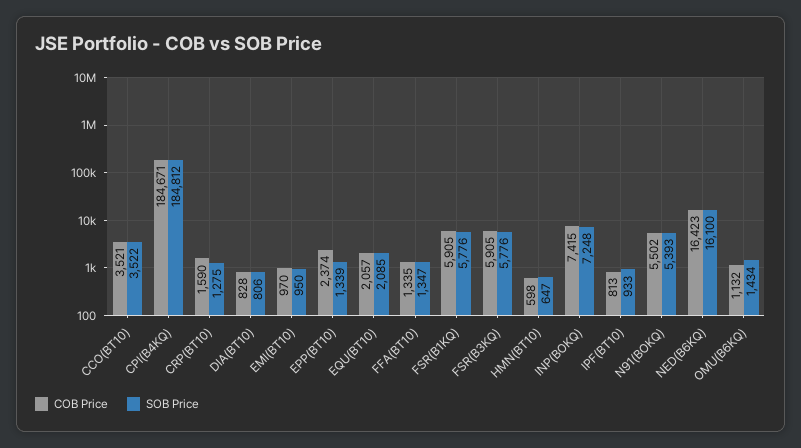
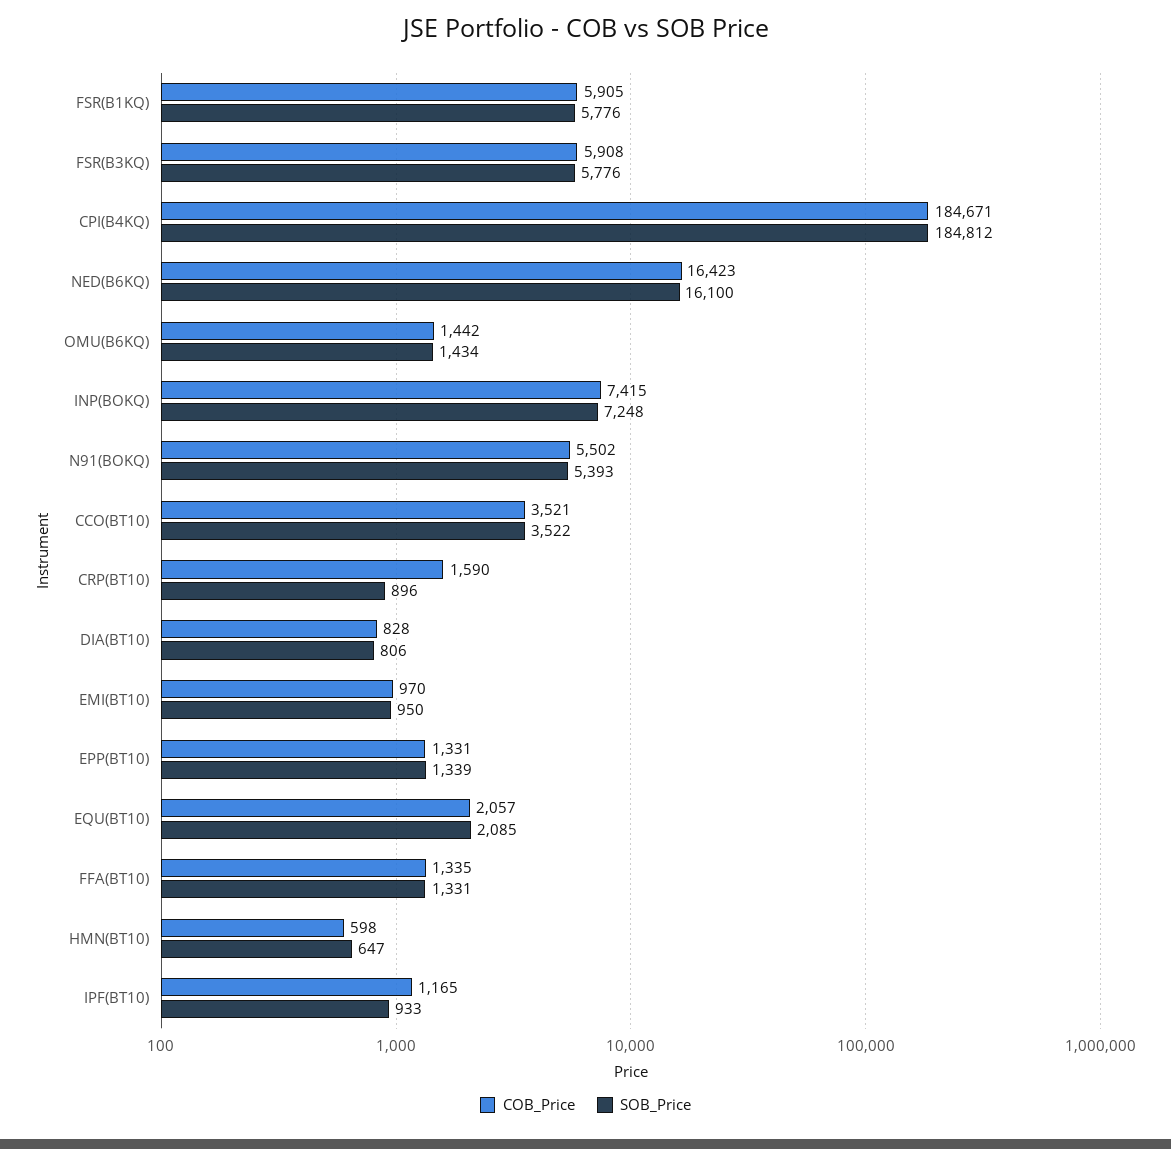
SOB Price, CRP(BT10): 1275 -> 896
COB Price, EPP(BT10): 2374 -> 1331
SOB Price, FFA(BT10): 1347 -> 1331
COB Price, FSR(B3KQ): 5905 -> 5908
COB Price, IPF(BT10): 813 -> 1165
COB Price, OMU(B6KQ): 1132 -> 1442

